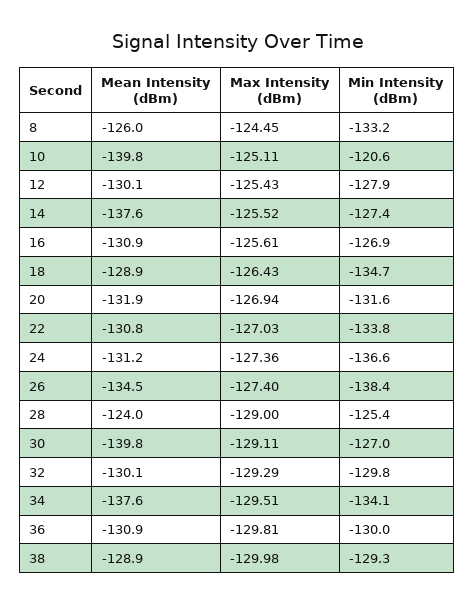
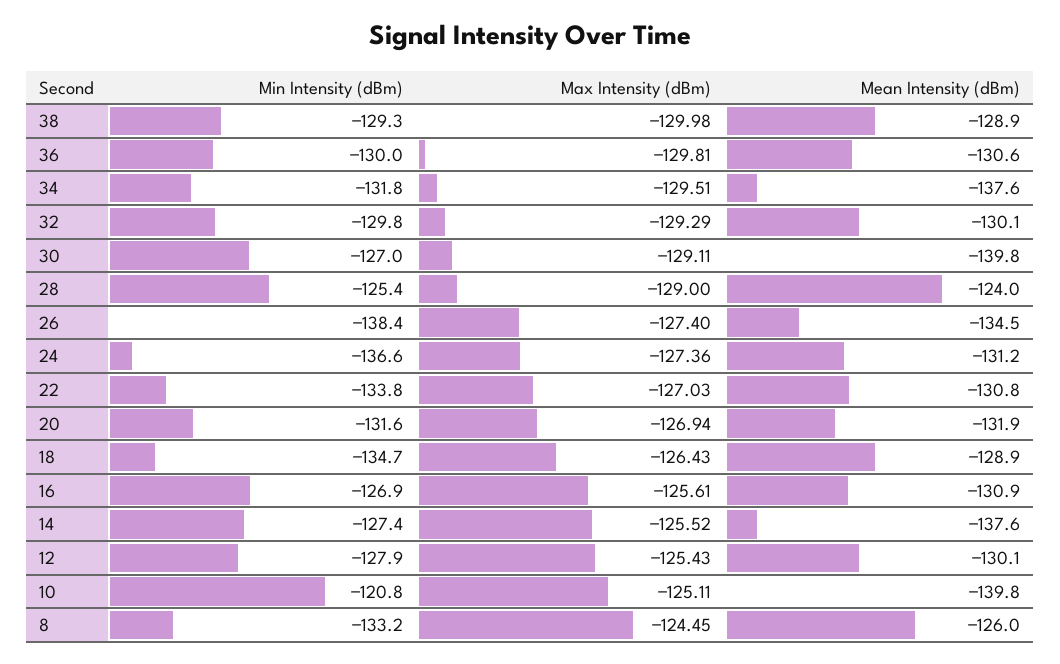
Min Intensity (dBm), 10: -120.6 -> -120.8
Min Intensity (dBm), 34: -134.1 -> -131.8
Mean Intensity (dBm), 36: -130.9 -> -130.6

